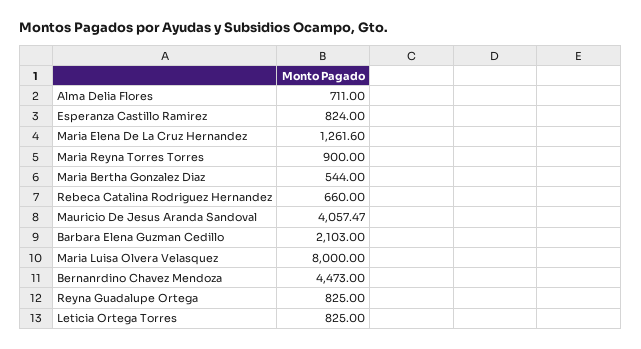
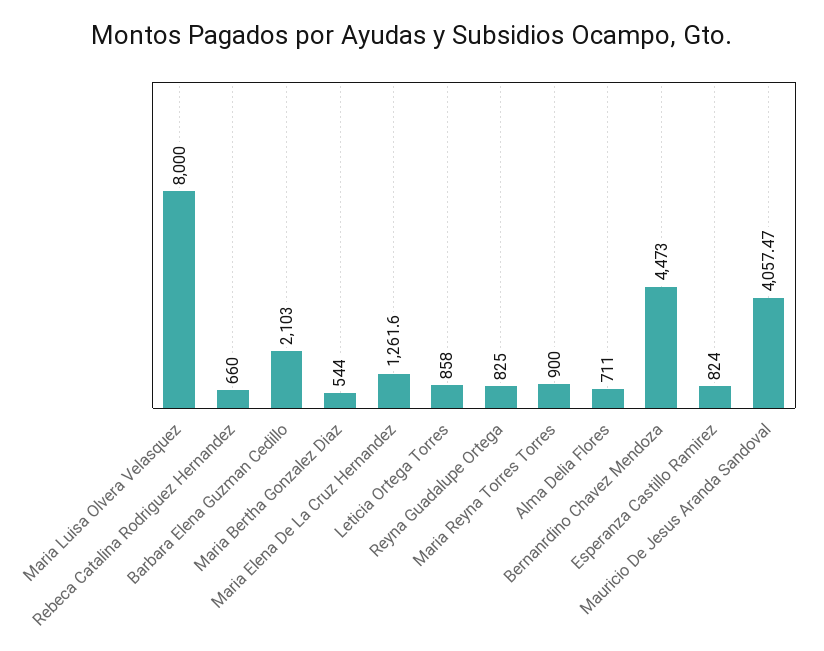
Leticia Ortega Torres: 825 -> 858

